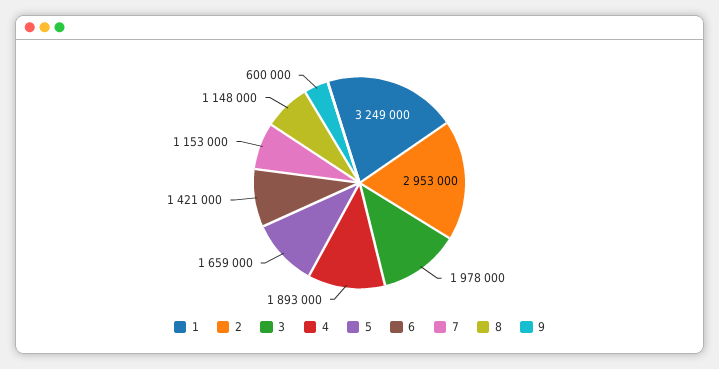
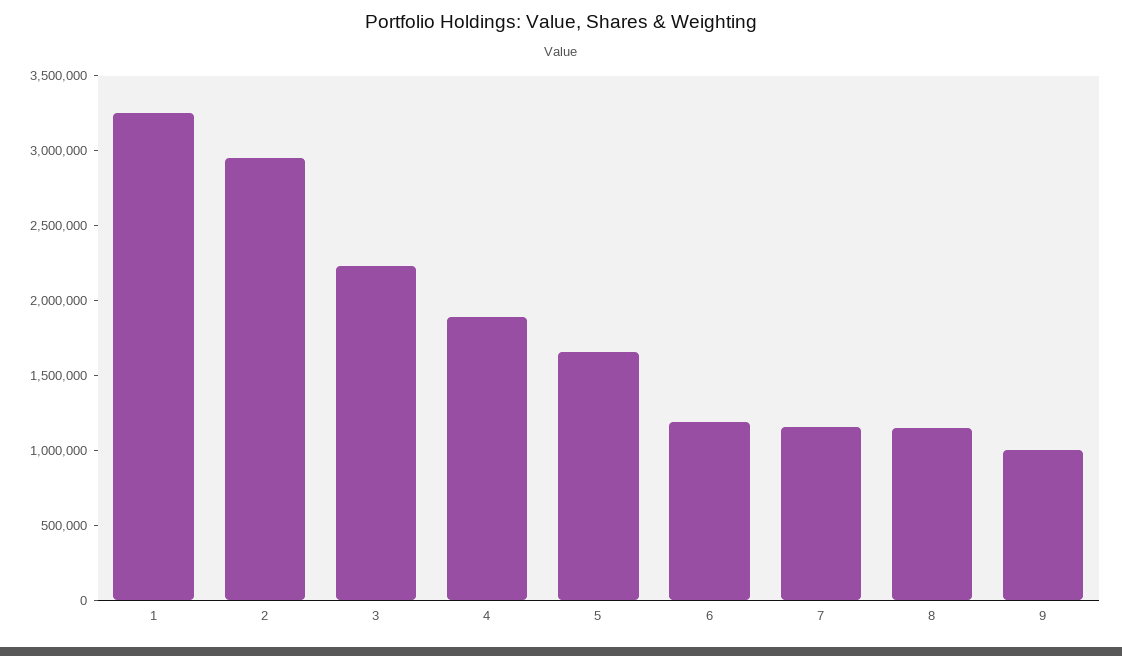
3: 1978000 -> 2200000
6: 1421000 -> 1200000
9: 600000 -> 1000000

